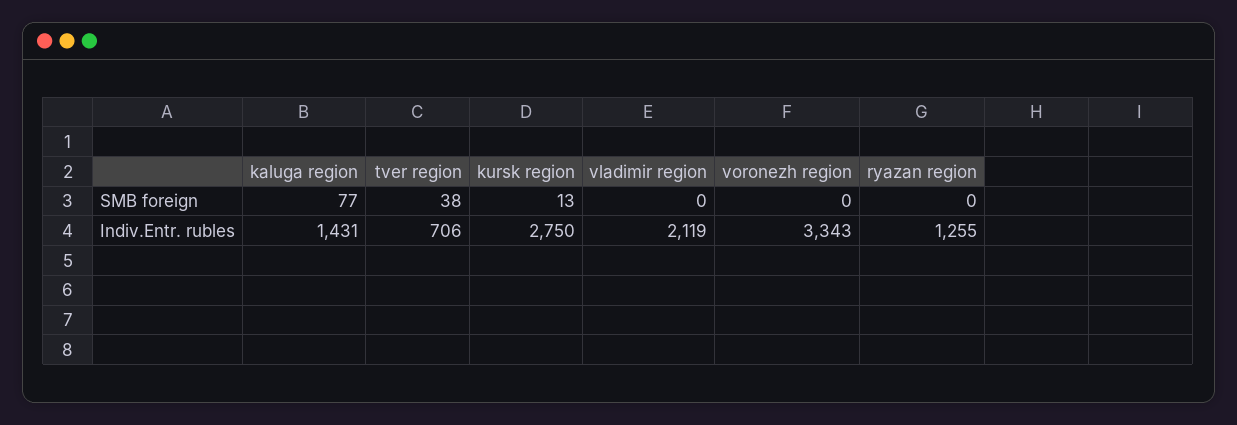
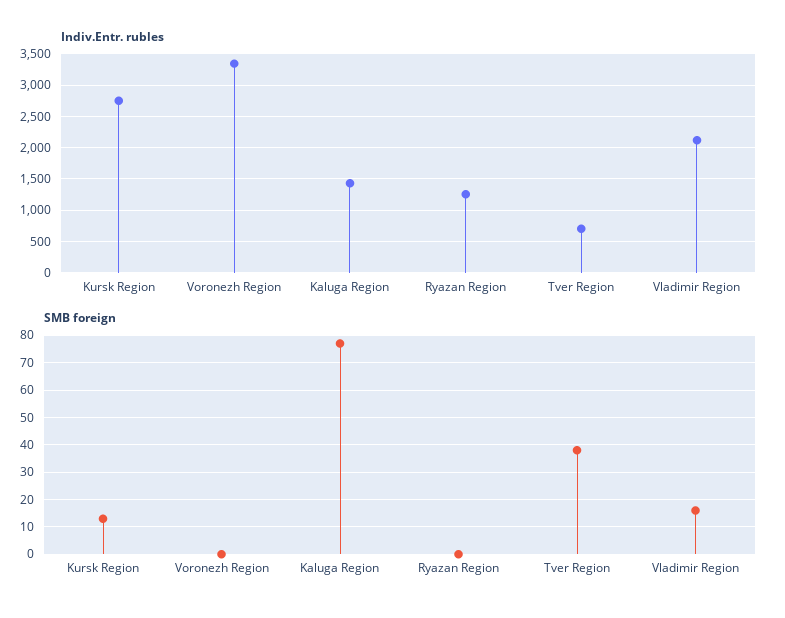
SMB foreign, vladimir region: 0 -> 15

